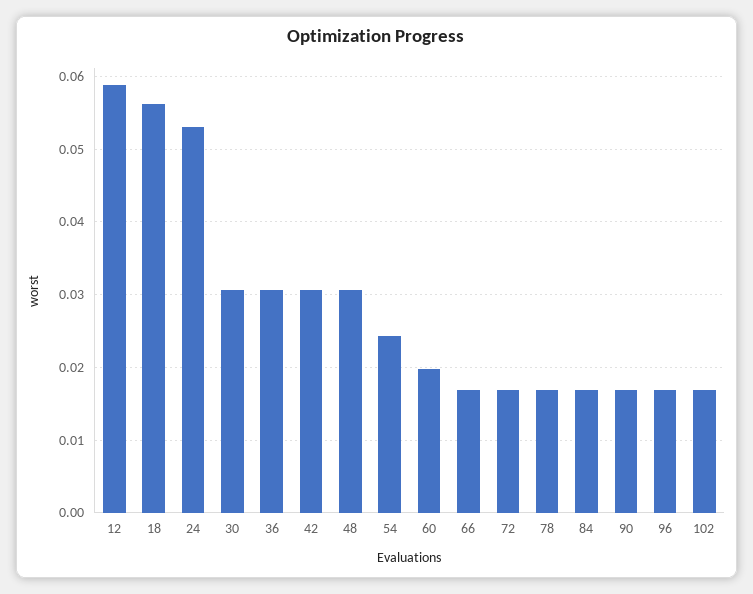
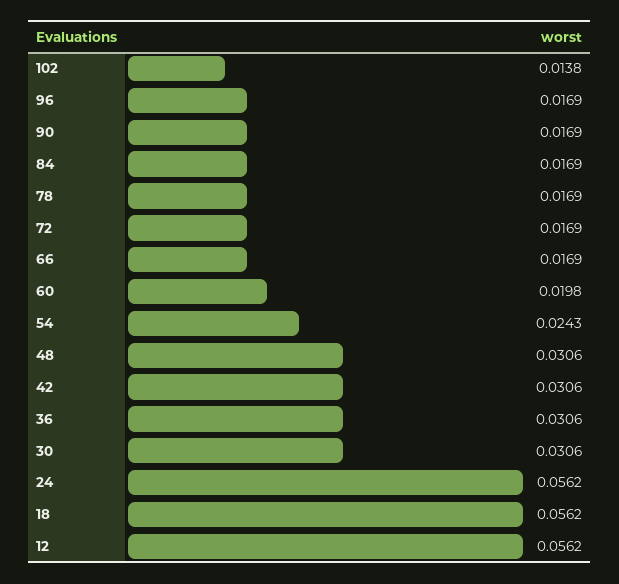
12: 0.059 -> 0.0562
24: 0.053 -> 0.0562
102: 0.017 -> 0.0138

